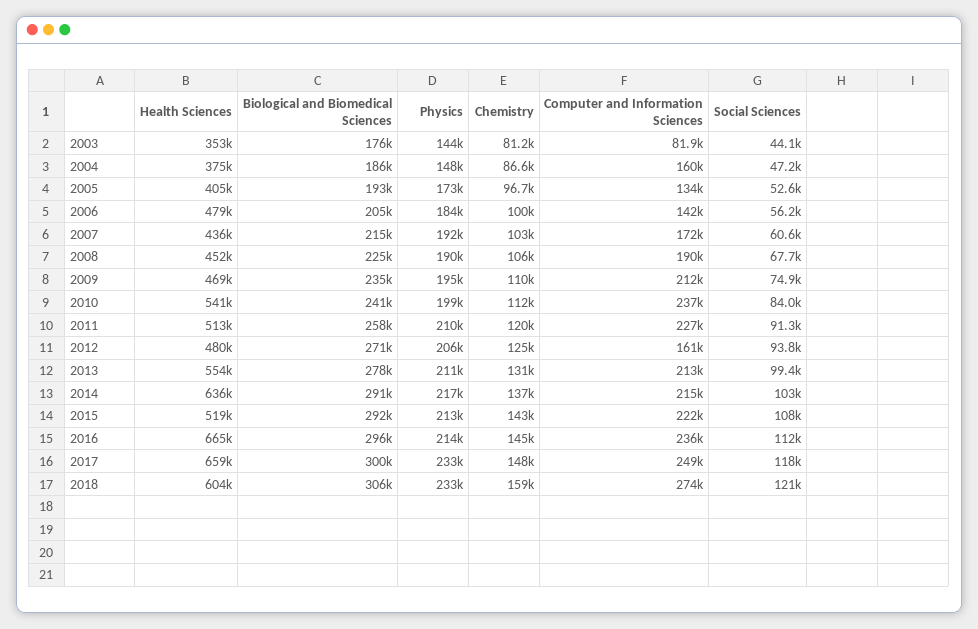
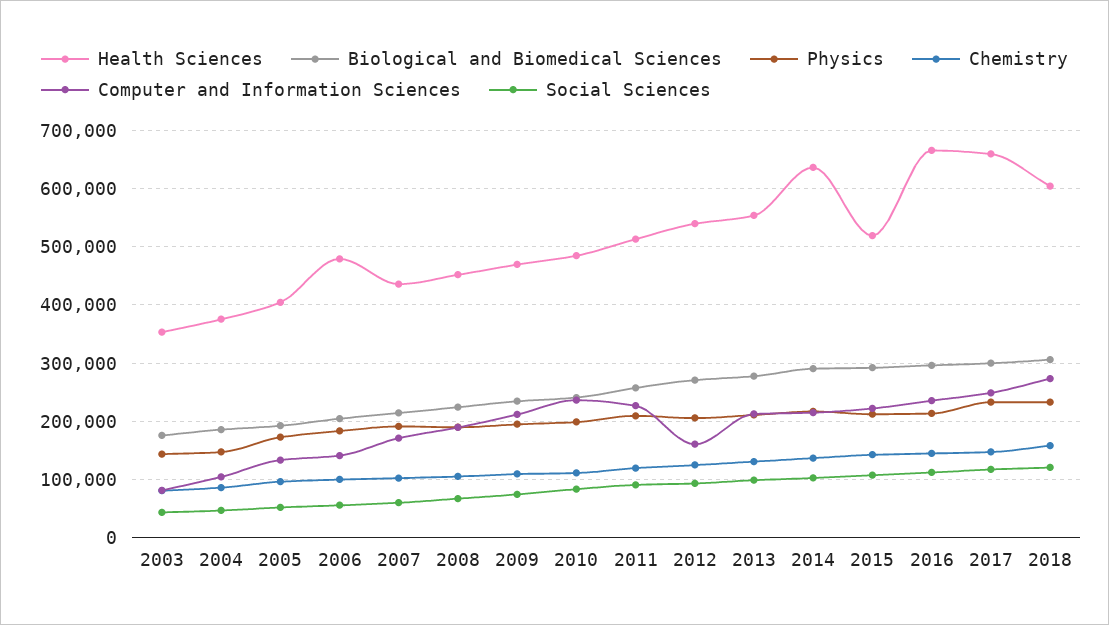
Computer and Information Sciences, 2004: 160000 -> 100000
Health Sciences, 2010: 541000 -> 480000
Health Sciences, 2012: 480000 -> 540000

